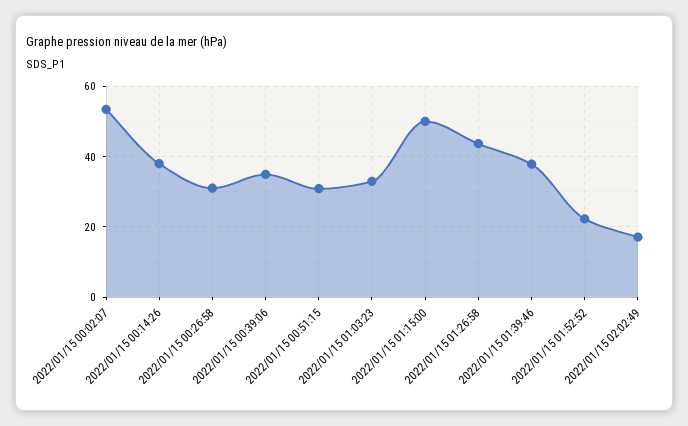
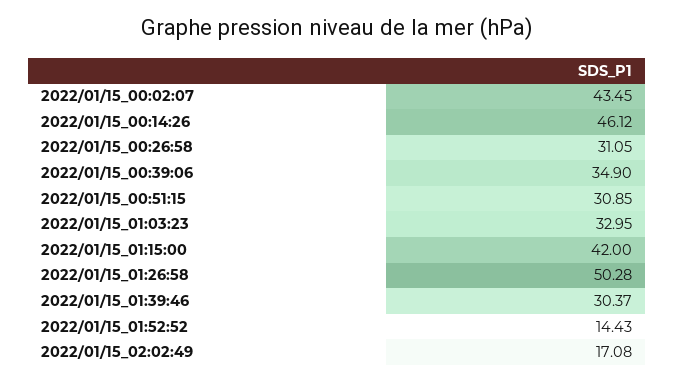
2022/01/15 00:02:07: 54 -> 43.45
2022/01/15 00:14:26: 38 -> 46.12
2022/01/15 01:15:00: 50 -> 42
2022/01/15 01:26:58: 44 -> 50.28
2022/01/15 01:39:46: 38 -> 30.37
2022/01/15 01:52:52: 22 -> 14.43

